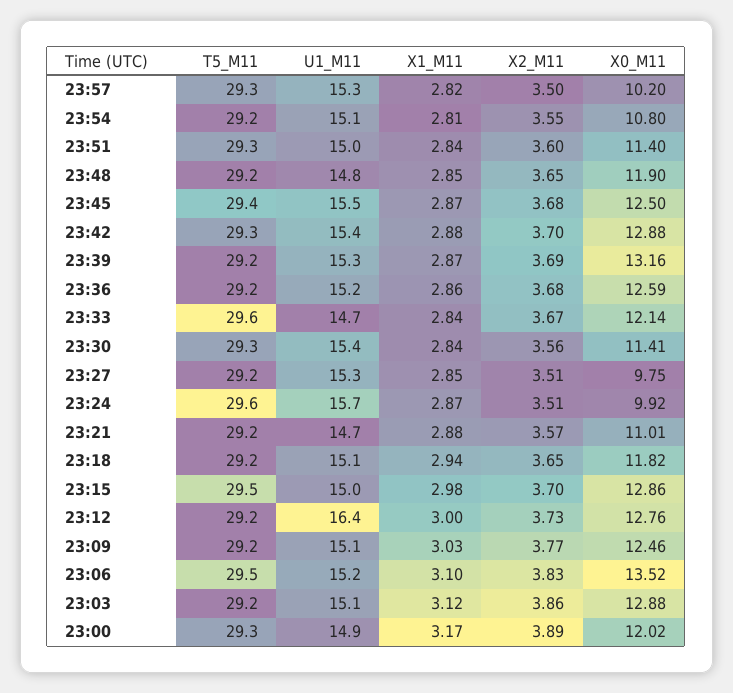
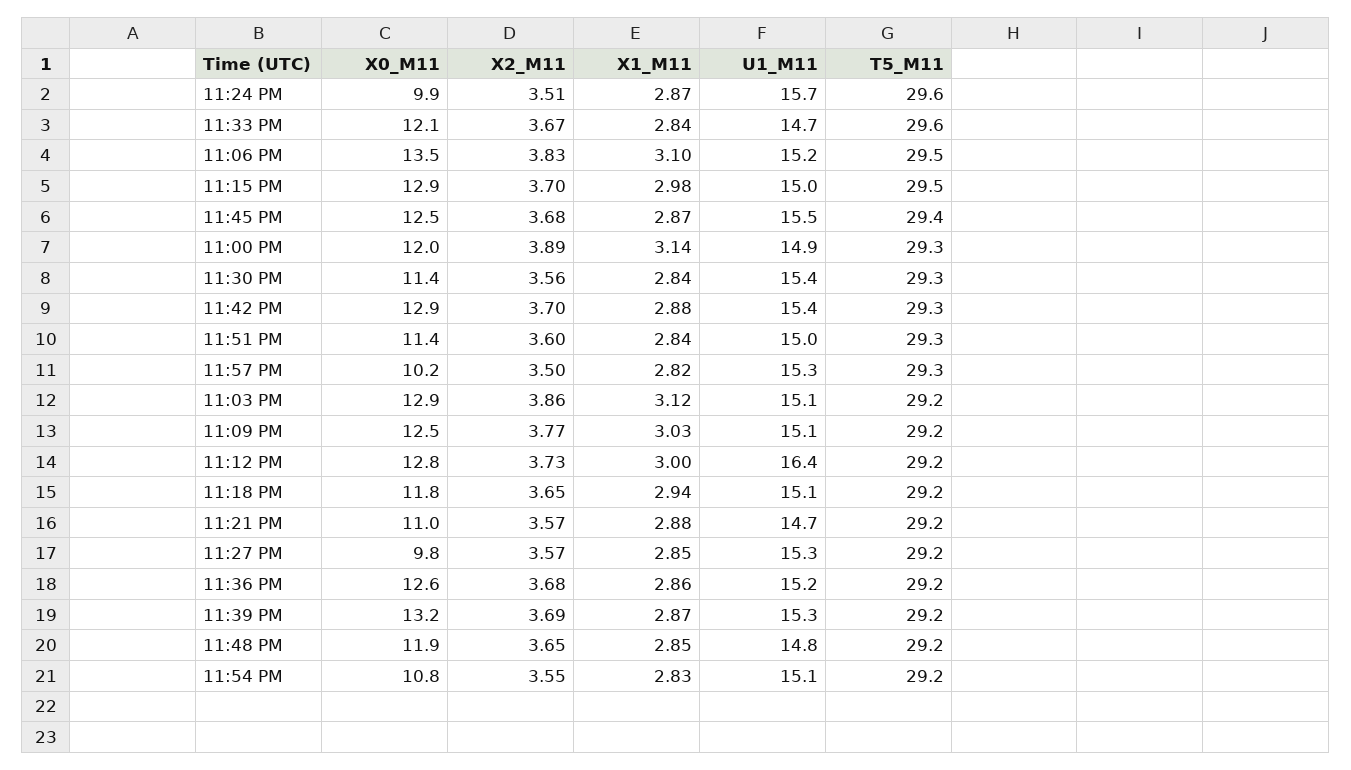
X1_M11, 23:54: 2.81 -> 2.83
X2_M11, 23:27: 3.51 -> 3.57
X1_M11, 23:00: 3.17 -> 3.14

